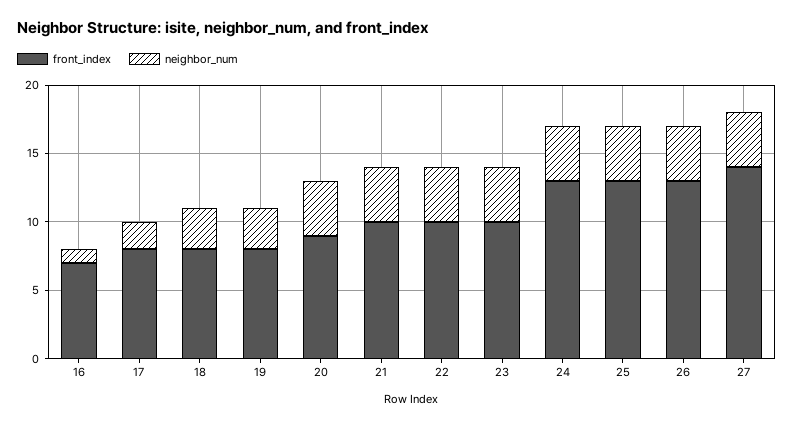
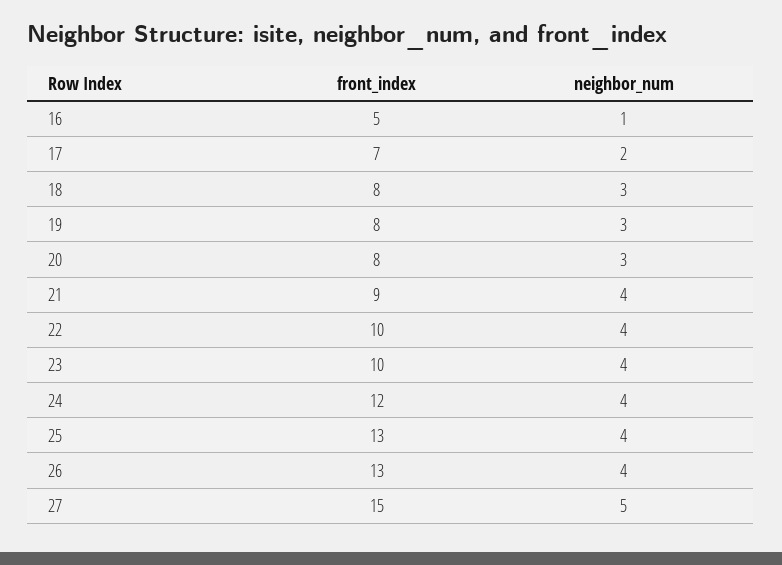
front_index, 16: 7 -> 5
front_index, 17: 8 -> 7
front_index, 20: 9 -> 8
neighbor_num, 20: 4 -> 3
front_index, 21: 10 -> 9
front_index, 24: 13 -> 12
front_index, 27: 14 -> 15
neighbor_num, 27: 4 -> 5

